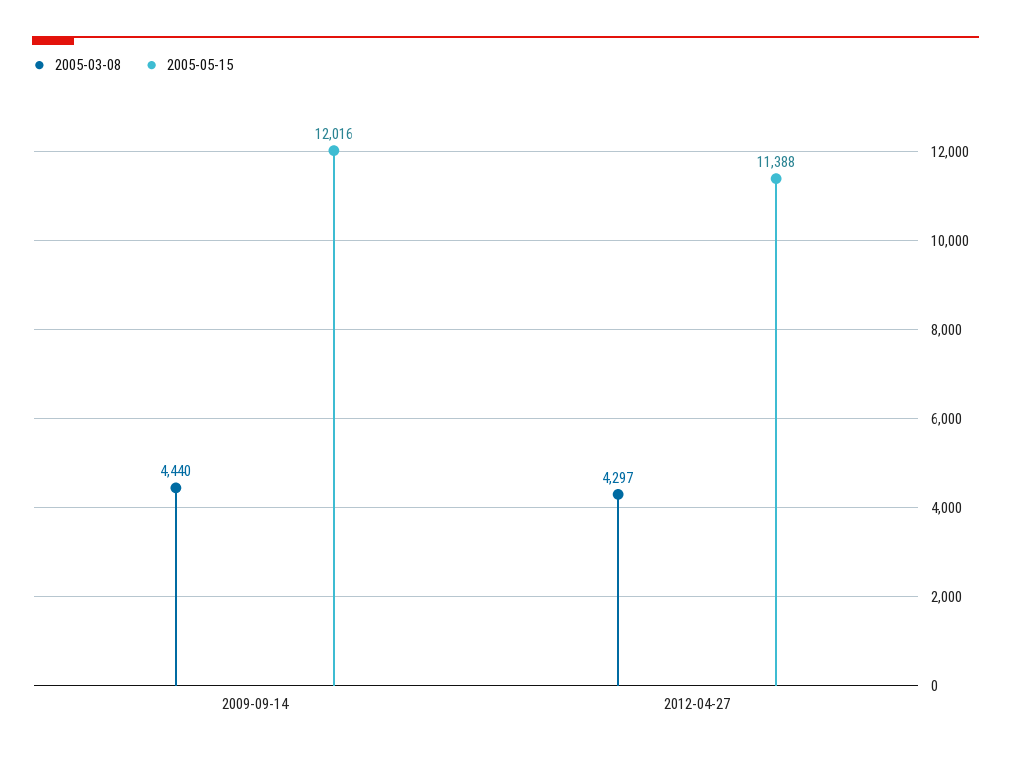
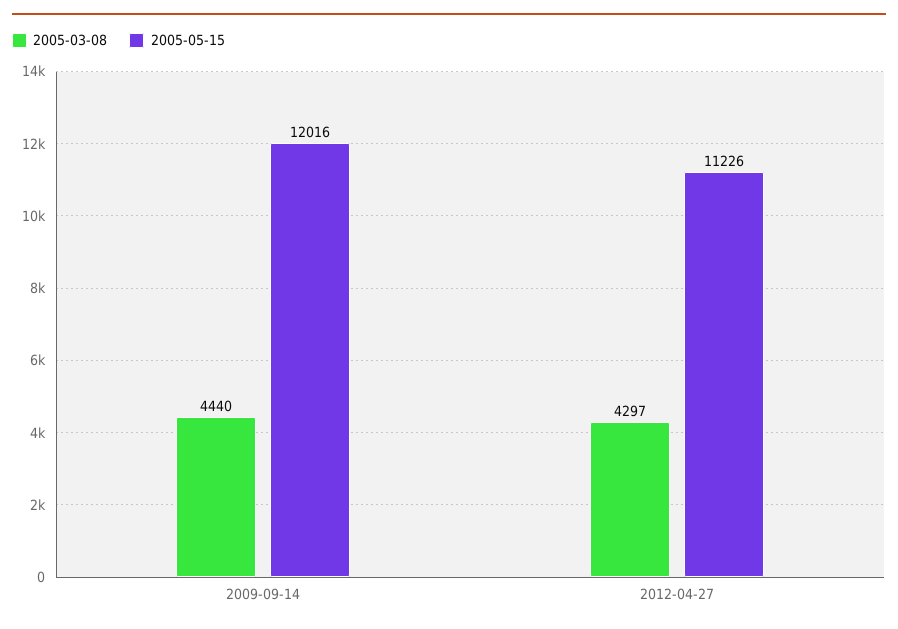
2005-05-15, 2012-04-27: 11388 -> 11226

